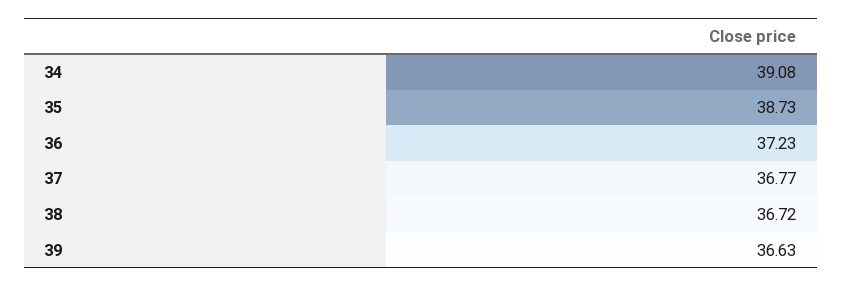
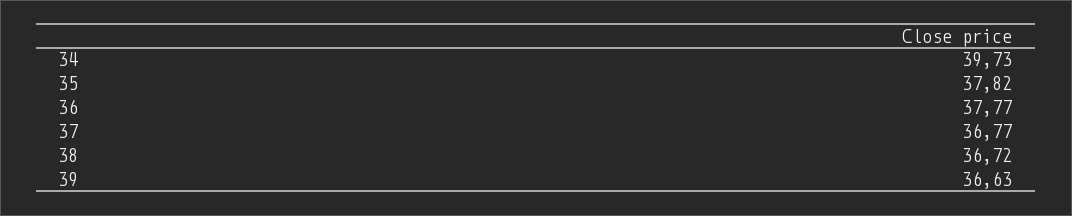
34: 39.08 -> 39.73
35: 38.73 -> 37.82
36: 37.23 -> 37.77

